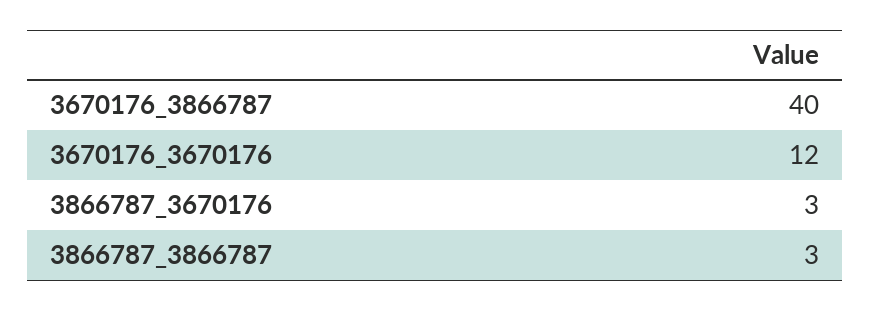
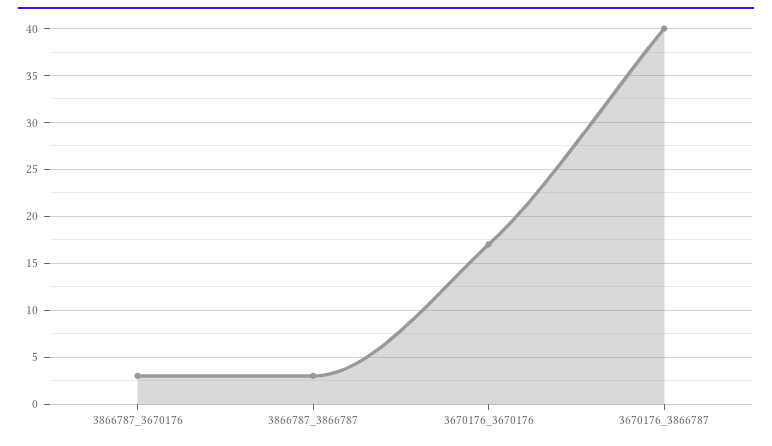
3670176_3670176: 12 -> 17

